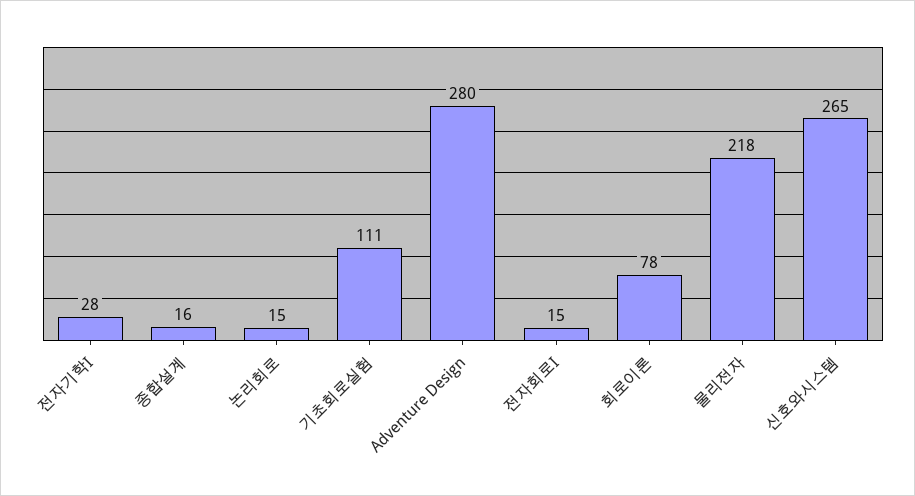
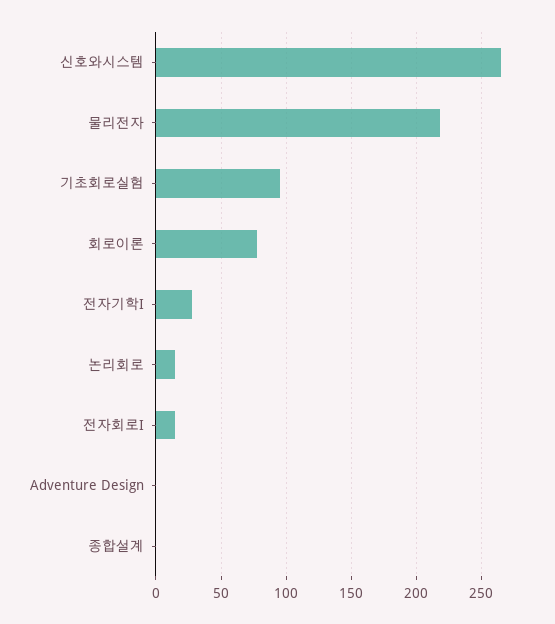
종합설계: 16 -> 0
기초회로실험: 111 -> 95
Adventure Design: 280 -> 0

